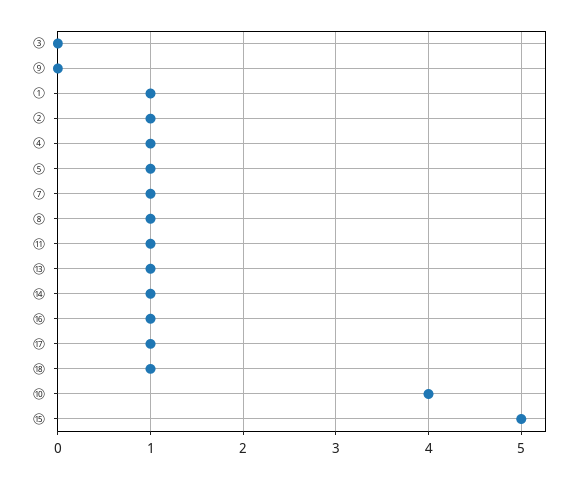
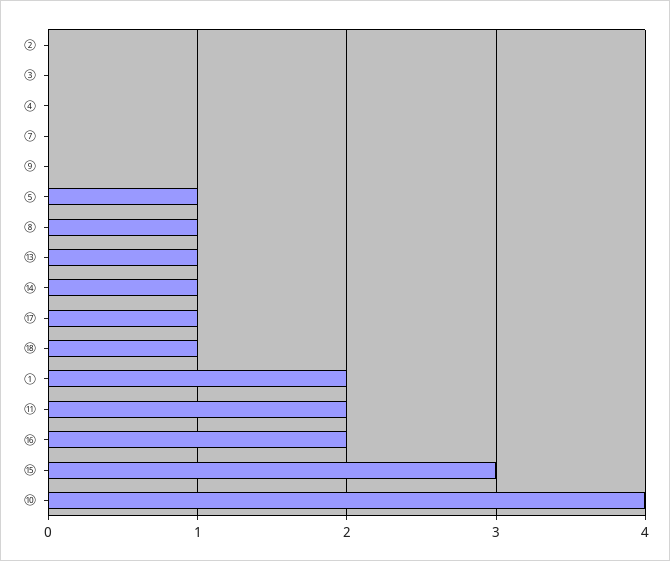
①: 1 -> 2
②: 1 -> 0
④: 1 -> 0
⑦: 1 -> 0
⑪: 1 -> 2
⑯: 1 -> 2
⑮: 5 -> 3

